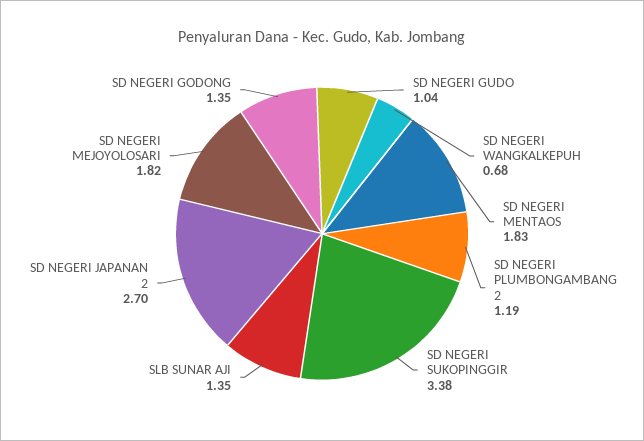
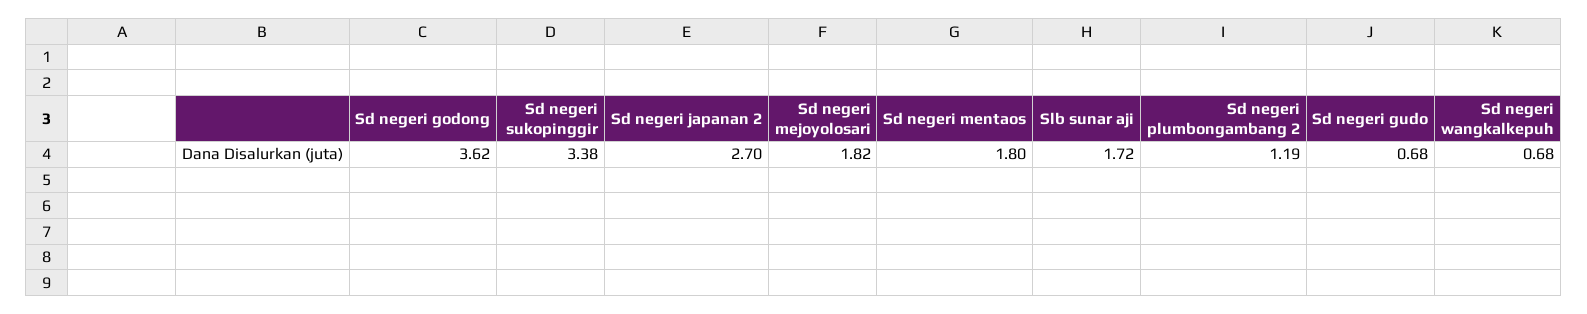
SD NEGERI GUDO: 1.04 -> 0.68
SD NEGERI MENTAOS: 1.83 -> 1.8
SLB SUNAR AJI: 1.35 -> 1.72
SD NEGERI GODONG: 1.35 -> 3.62

